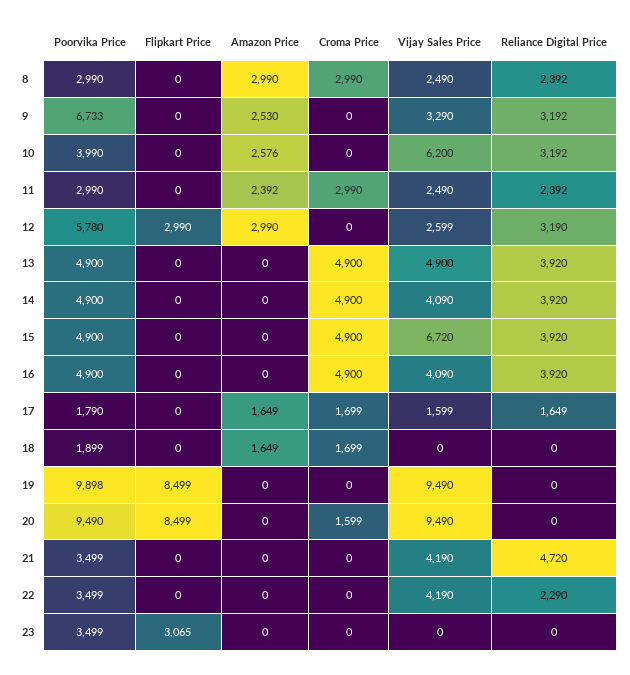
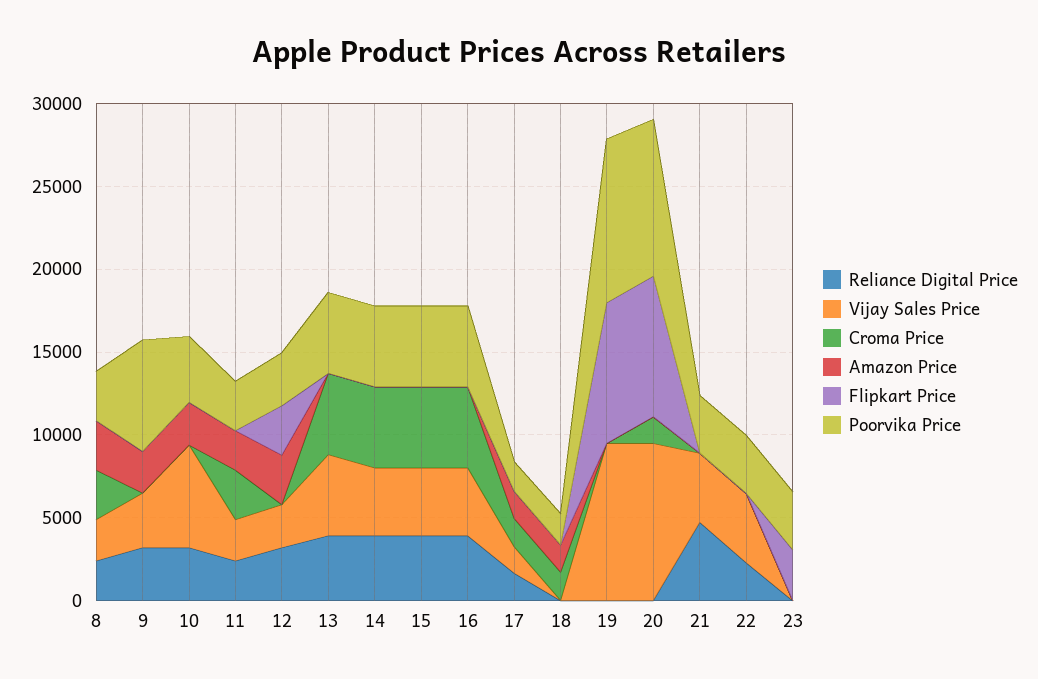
Poorvika Price, 12: 5780 -> 3000
Vijay Sales Price, 15: 6720 -> 4000

